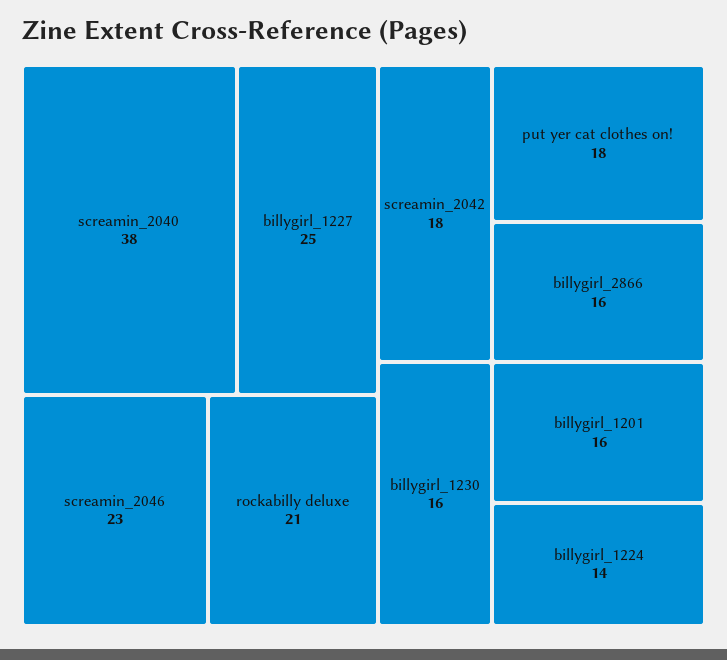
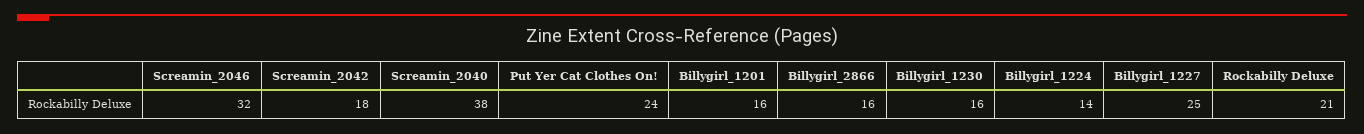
screamin_2046: 23 -> 32
put yer cat clothes on!: 18 -> 24

